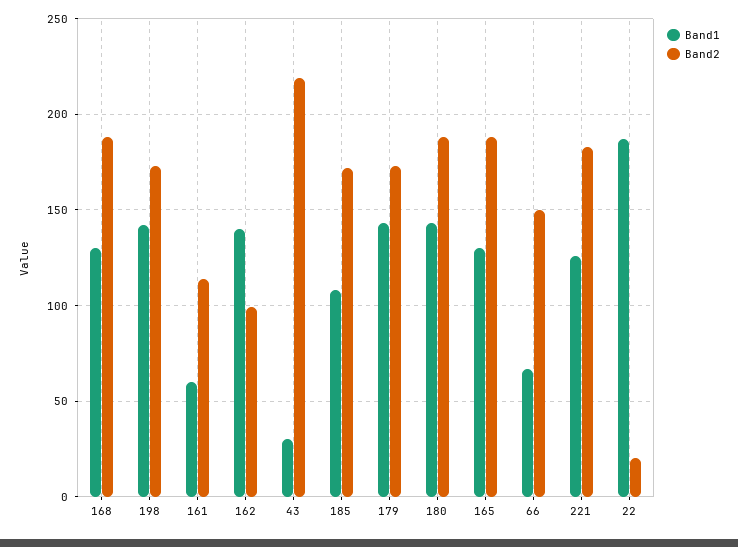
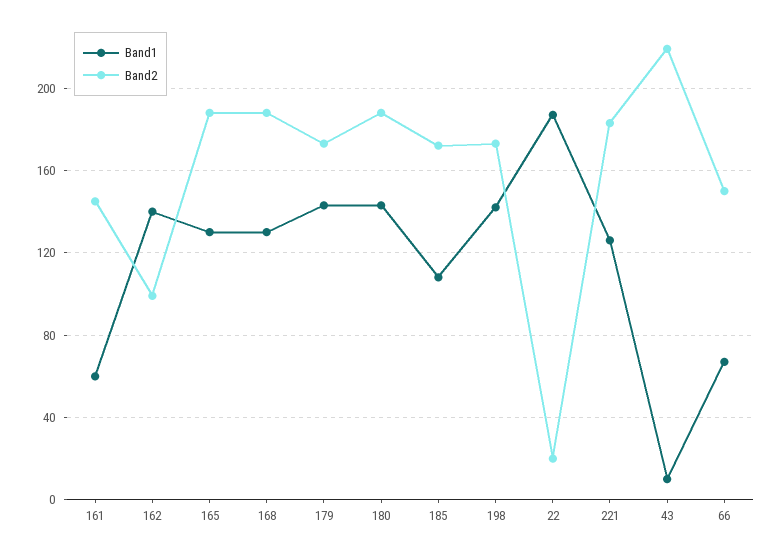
Band2, 161: 115 -> 145
Band1, 43: 30 -> 10

